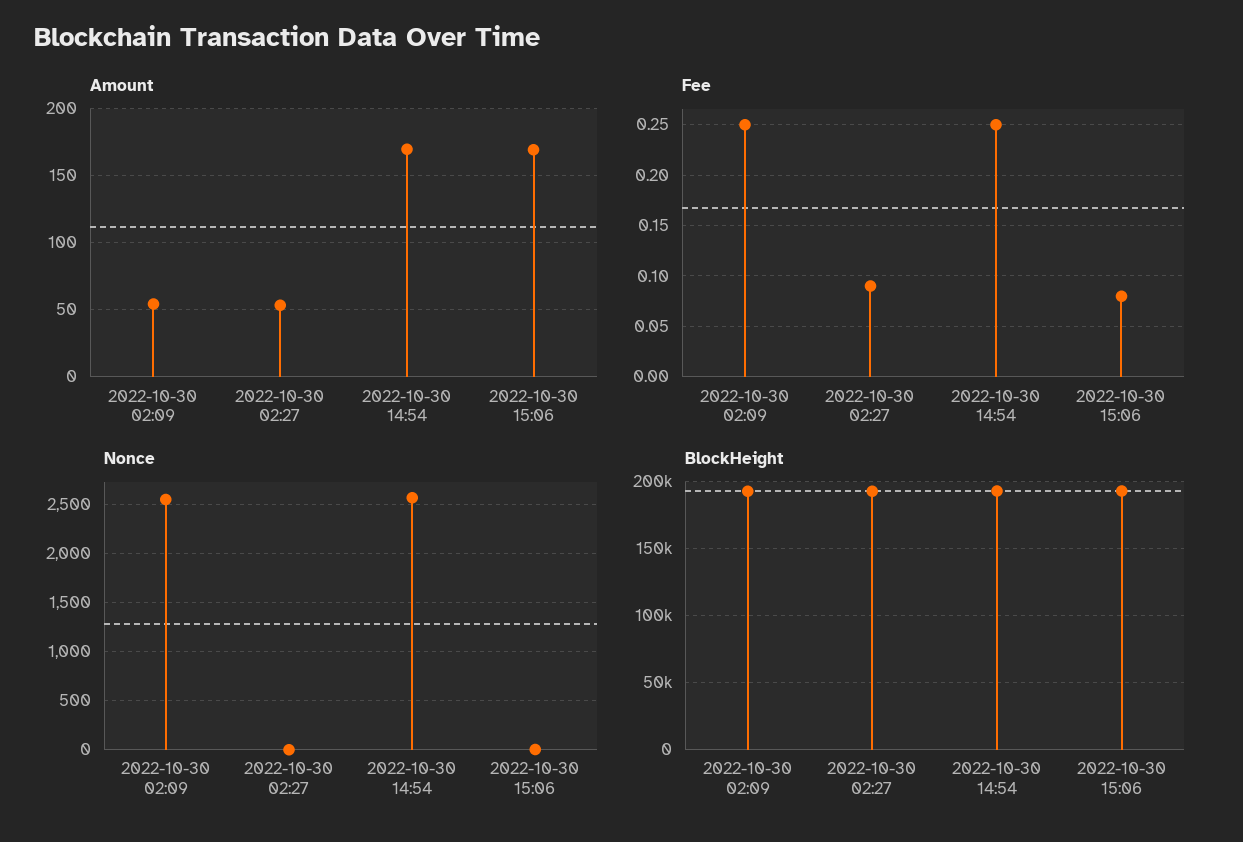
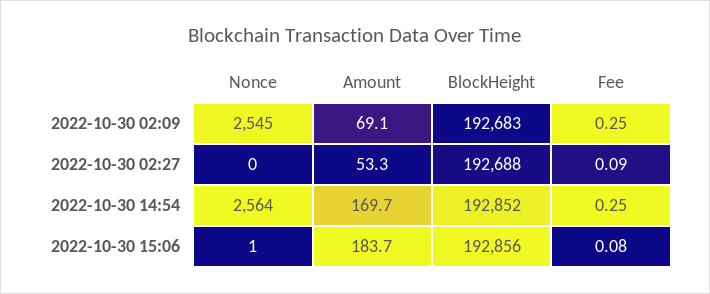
Amount, 2022-10-30 02:09: 55 -> 69.1
Amount, 2022-10-30 15:06: 170 -> 183.7

